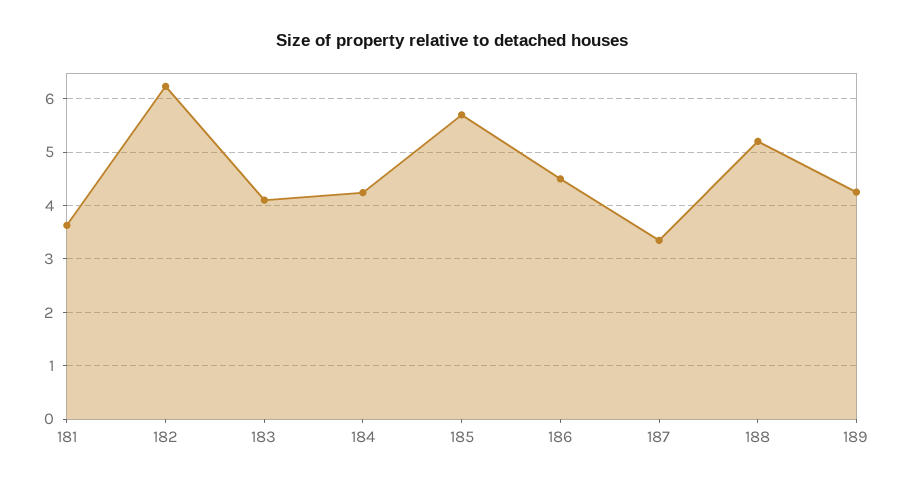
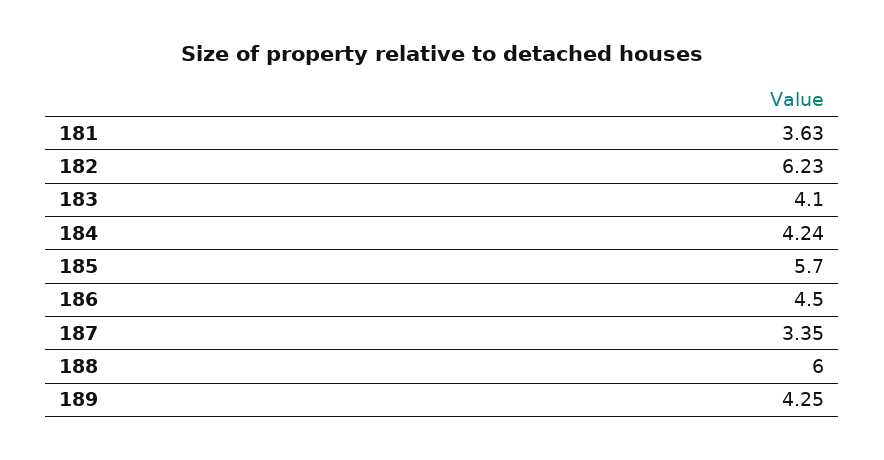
188: 5.2 -> 6

